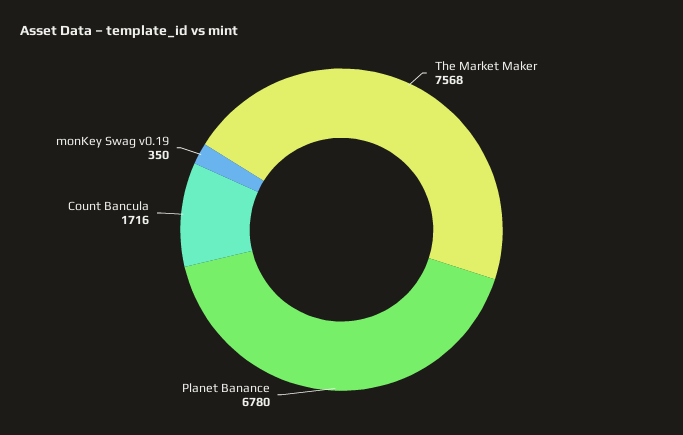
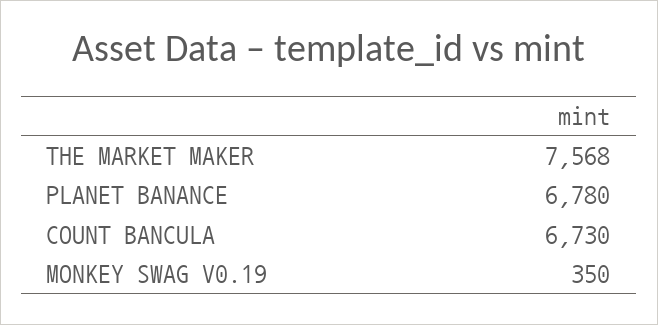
Count Bancula: 1716 -> 6730

